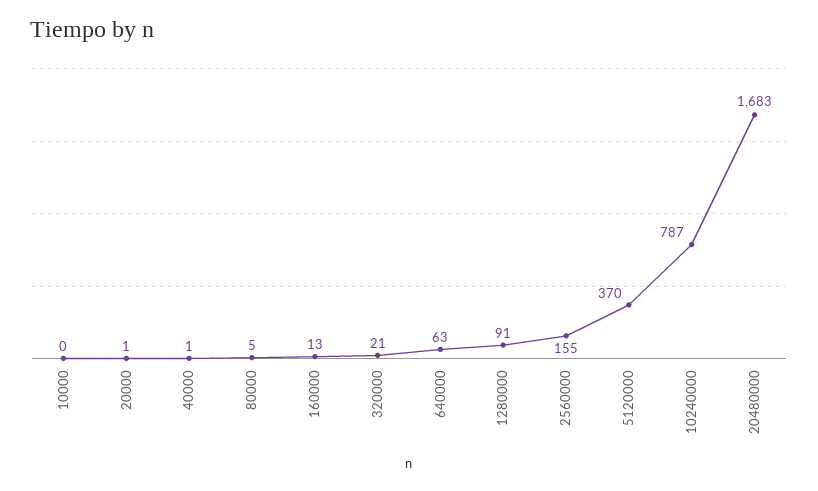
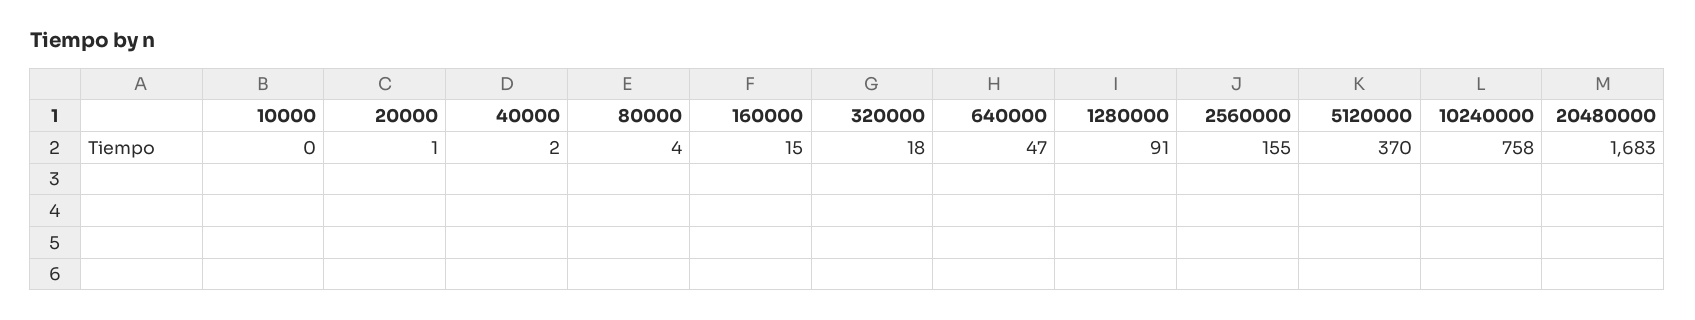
40000: 1 -> 2
80000: 5 -> 4
160000: 13 -> 15
320000: 21 -> 18
640000: 63 -> 47
10240000: 787 -> 758

